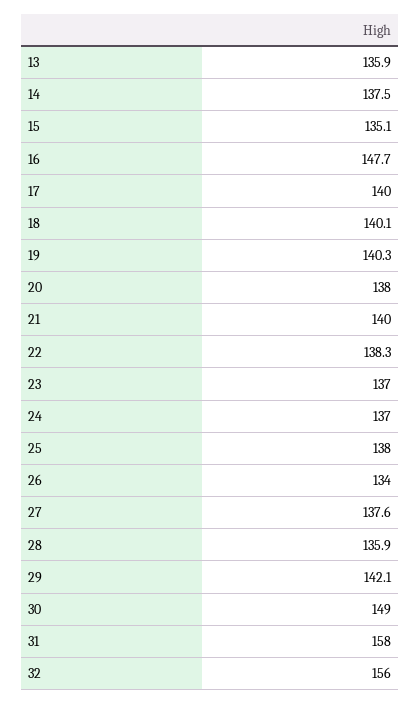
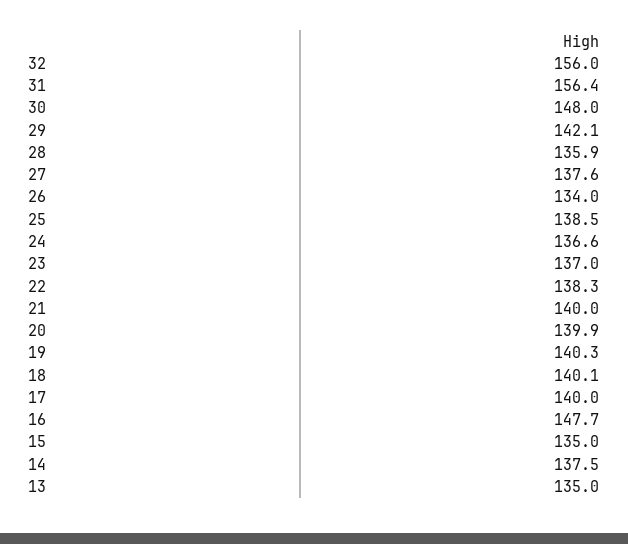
13: 135.9 -> 135
15: 135.1 -> 135
20: 138 -> 139.9
24: 137 -> 136.6
25: 138 -> 138.5
30: 149 -> 148
31: 158 -> 156.4

